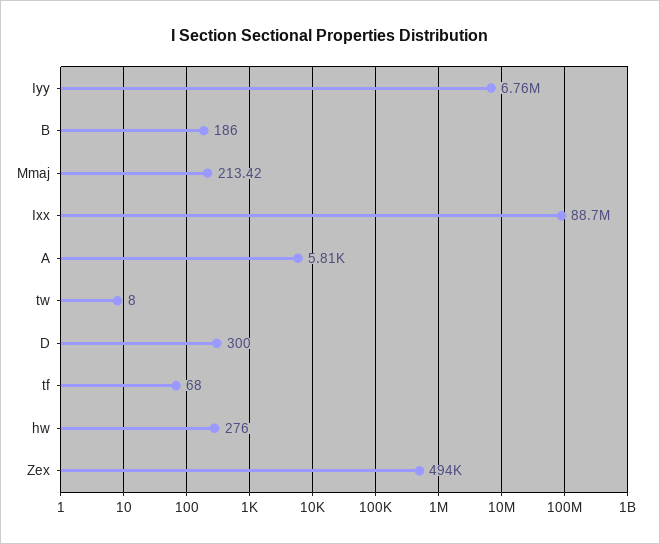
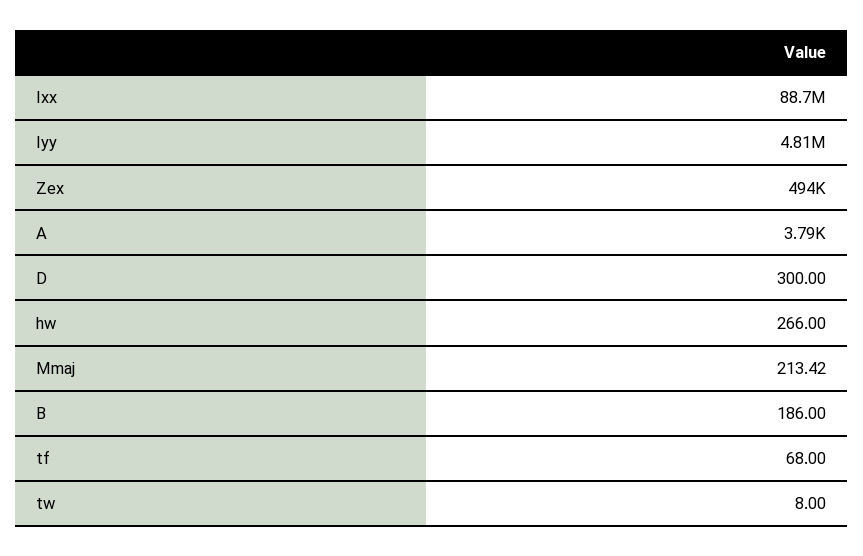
Iyy: 6760000 -> 4810000
A: 5810 -> 3790
hw: 276 -> 266

